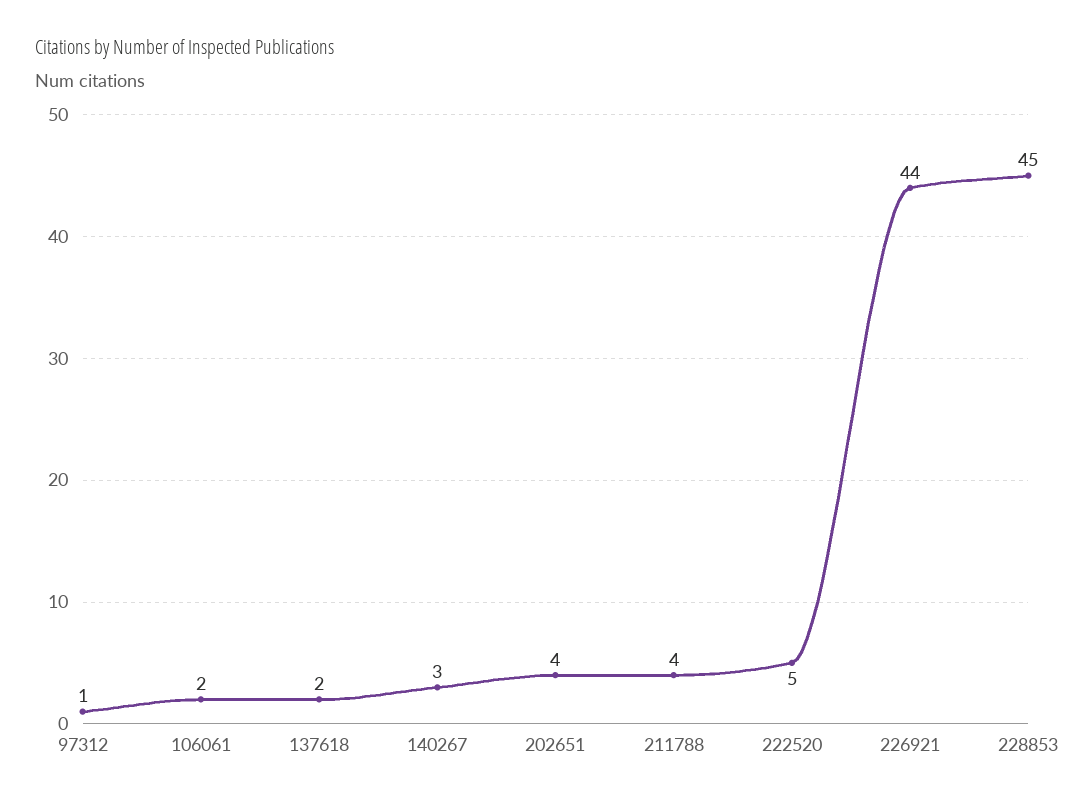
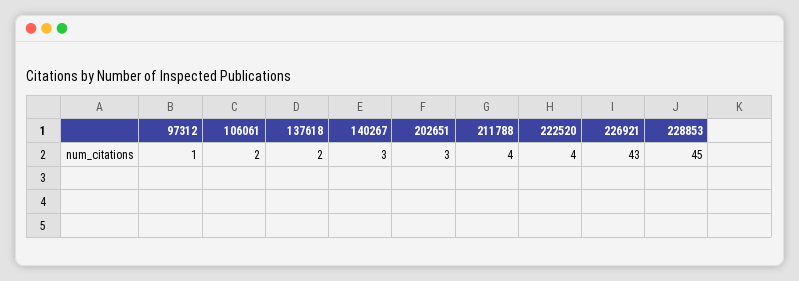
202651: 4 -> 3
222520: 5 -> 4
226921: 44 -> 43

